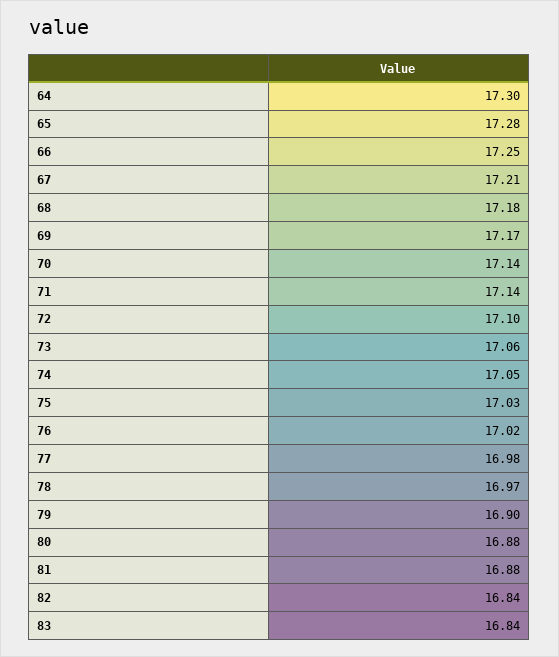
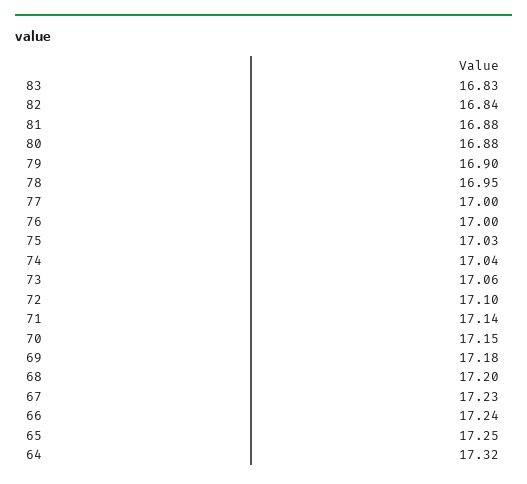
64: 17.3 -> 17.32
65: 17.28 -> 17.25
66: 17.25 -> 17.24
67: 17.21 -> 17.23
68: 17.18 -> 17.2
69: 17.17 -> 17.18
70: 17.14 -> 17.15
74: 17.05 -> 17.04
76: 17.02 -> 17
77: 16.98 -> 17
78: 16.97 -> 16.95
83: 16.84 -> 16.83

